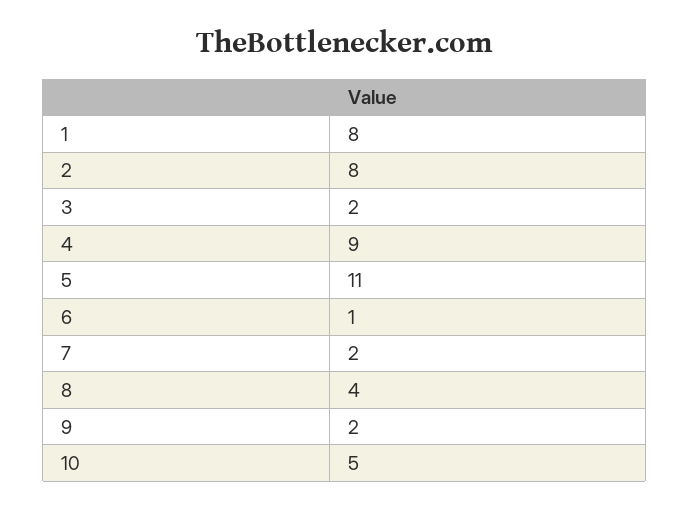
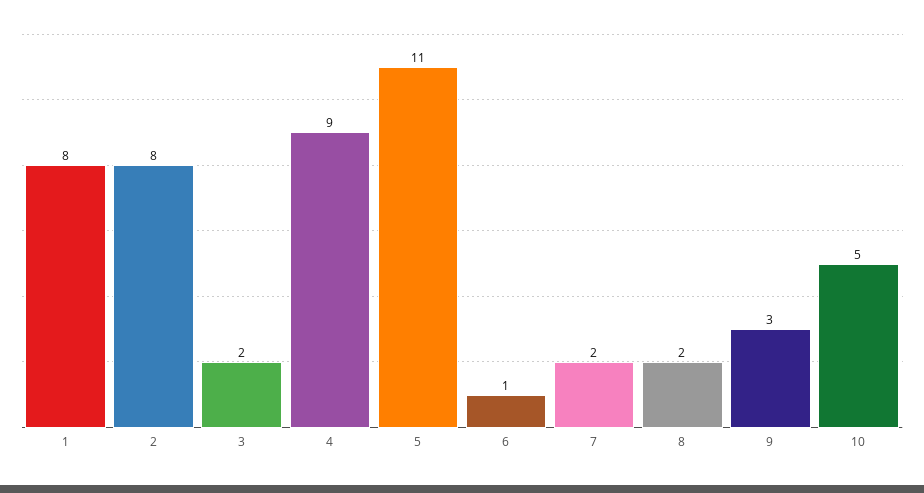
8: 4 -> 2
9: 2 -> 3

